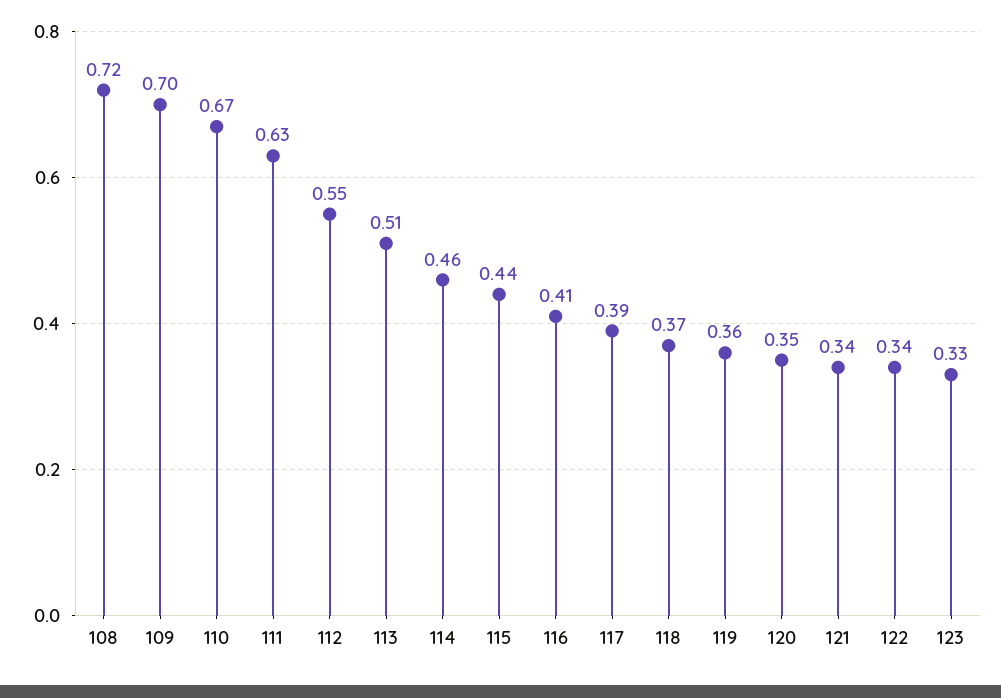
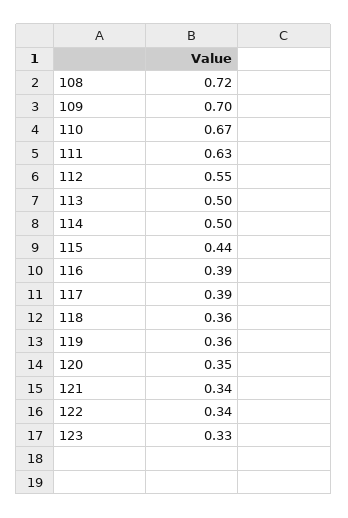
113: 0.51 -> 0.5
114: 0.46 -> 0.5
116: 0.41 -> 0.39
118: 0.37 -> 0.36

